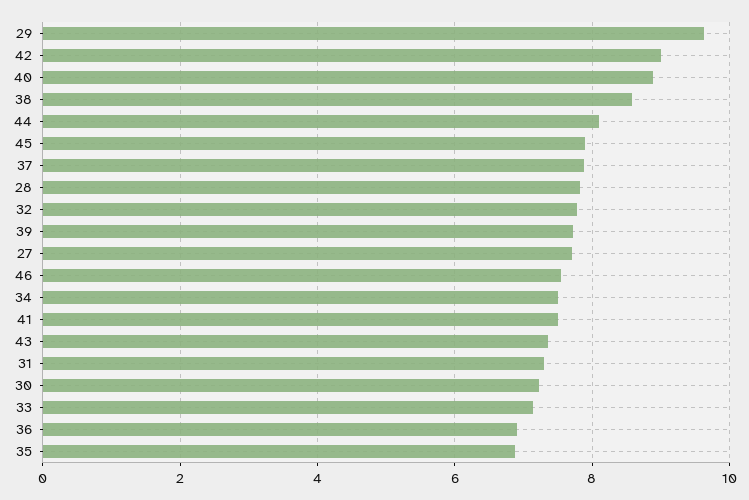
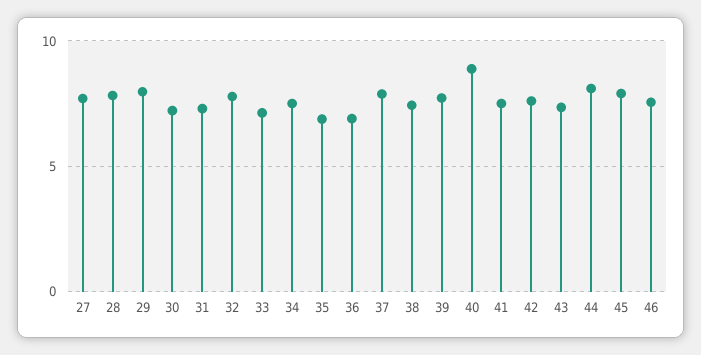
29: 9.6 -> 8
42: 9 -> 7.5
38: 8.6 -> 7.5

